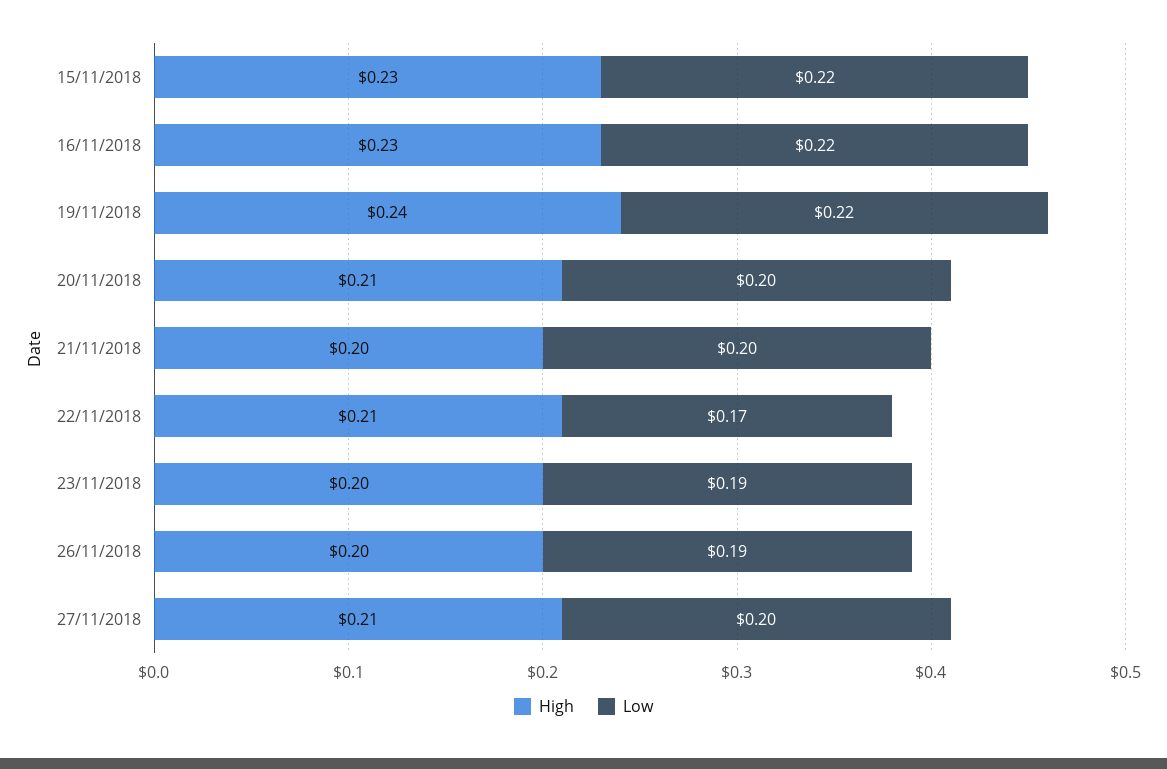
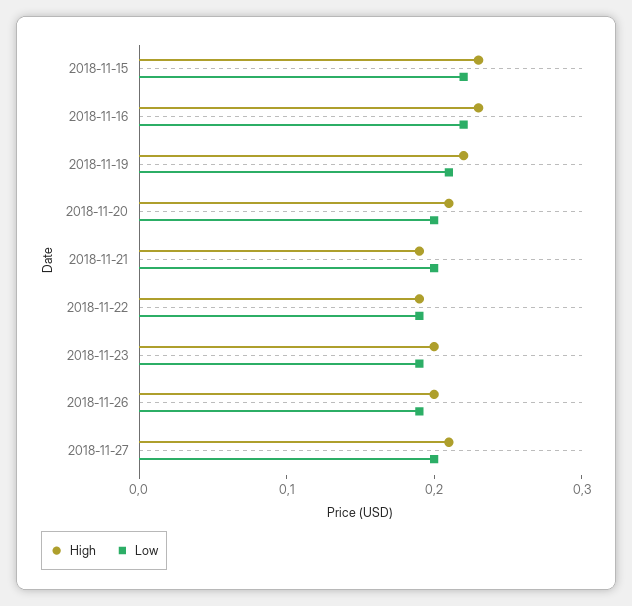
High, 19/11/2018: 0.24 -> 0.22
Low, 19/11/2018: 0.22 -> 0.21
High, 21/11/2018: 0.2 -> 0.19
High, 22/11/2018: 0.21 -> 0.19
Low, 22/11/2018: 0.17 -> 0.19

